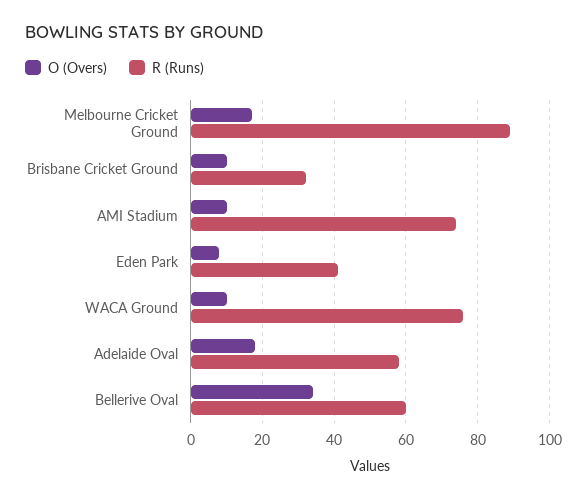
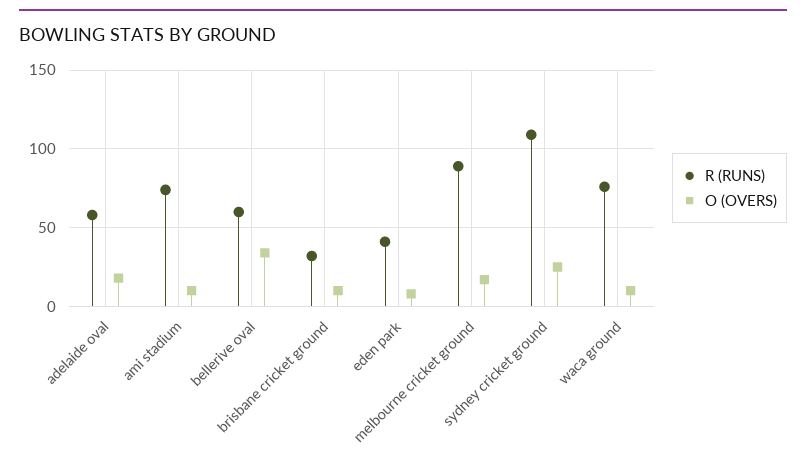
R (Runs), sydney cricket ground: none -> 110
O (Overs), sydney cricket ground: none -> 25

